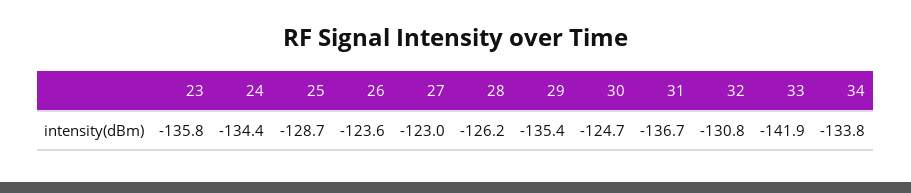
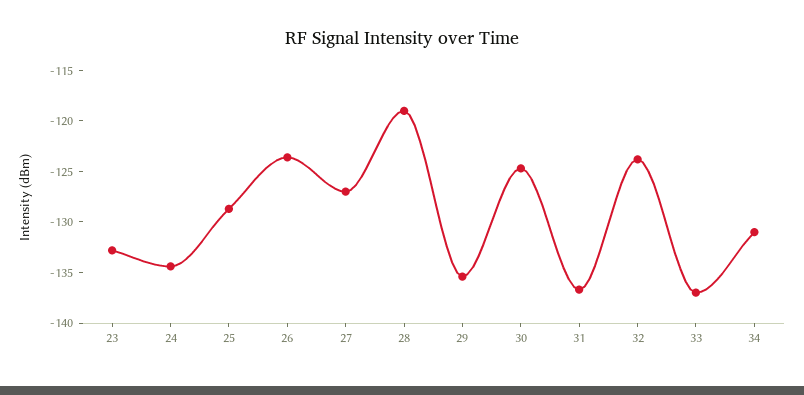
23: -135.8 -> -133
27: -123 -> -127
28: -126.2 -> -119
32: -130.8 -> -124
33: -141.9 -> -137
34: -133.8 -> -131

